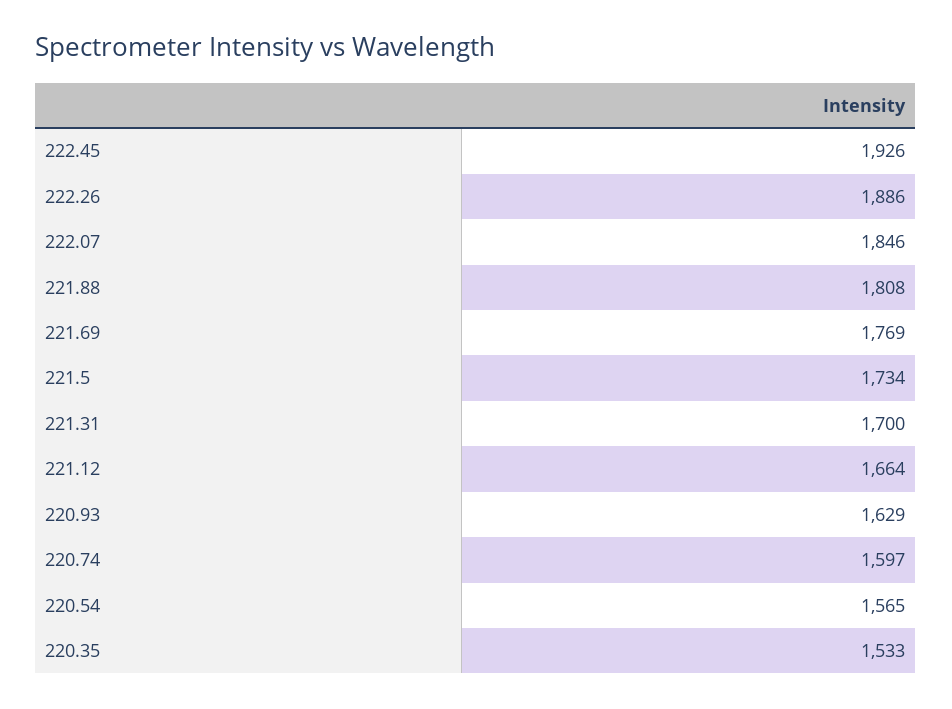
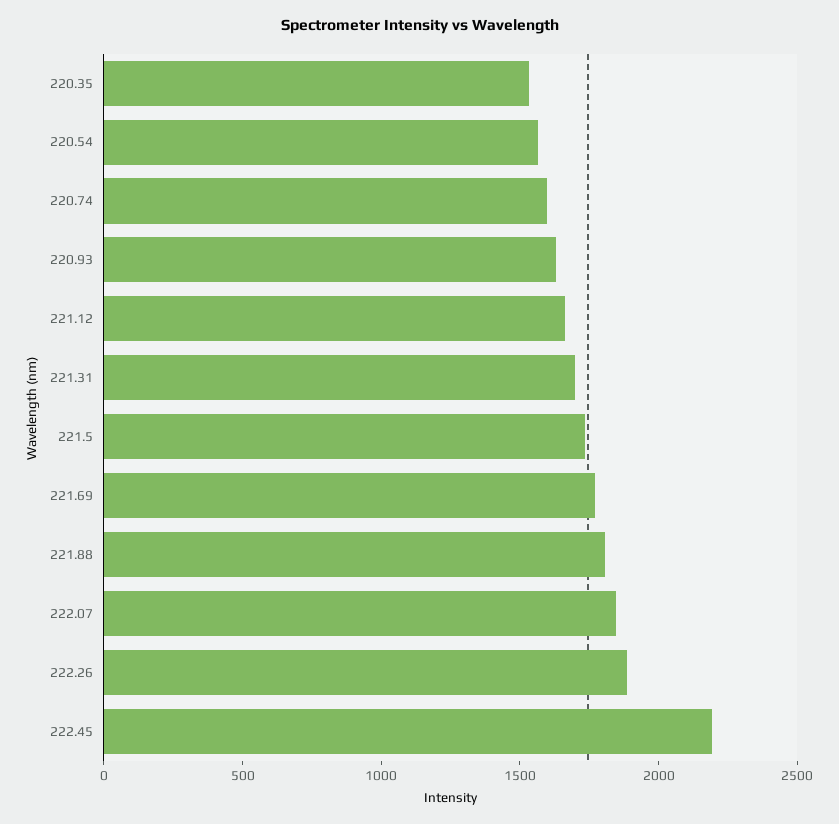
222.45: 1926 -> 2200

